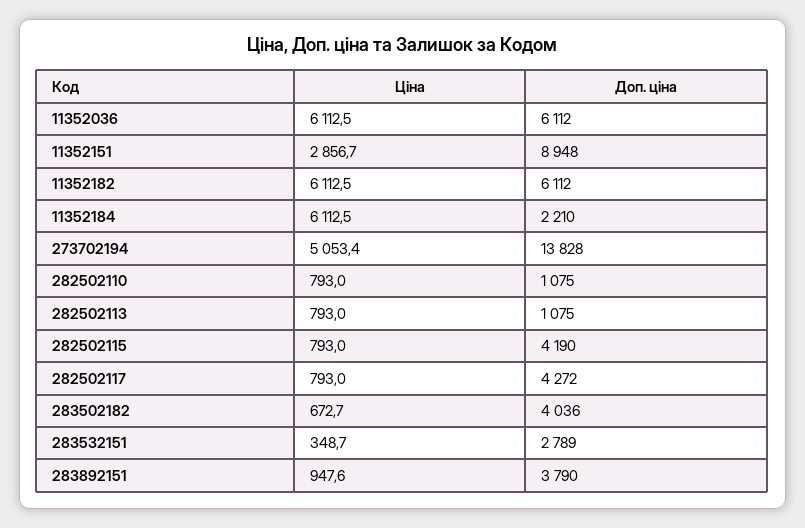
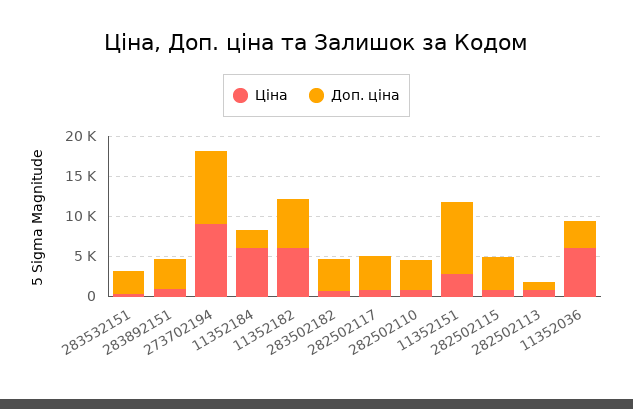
Доп. ціна, 11352036: 6112 -> 3000
Ціна, 273702194: 5053.4 -> 9000
Доп. ціна, 273702194: 13828 -> 9000
Доп. ціна, 282502110: 1075 -> 4000

